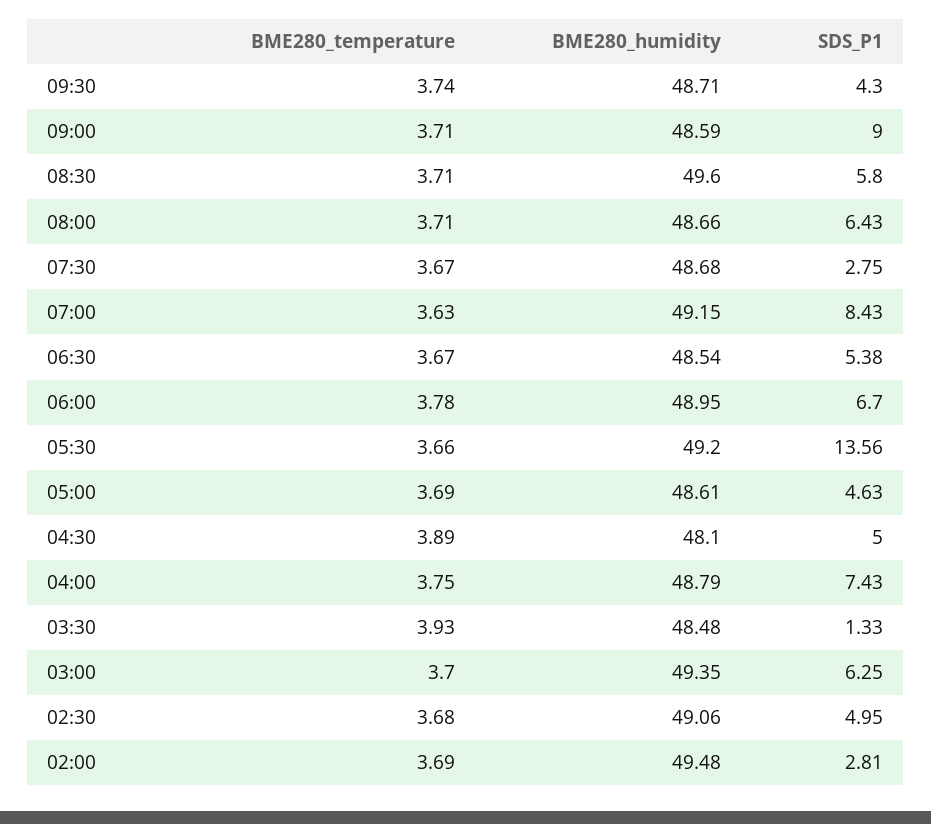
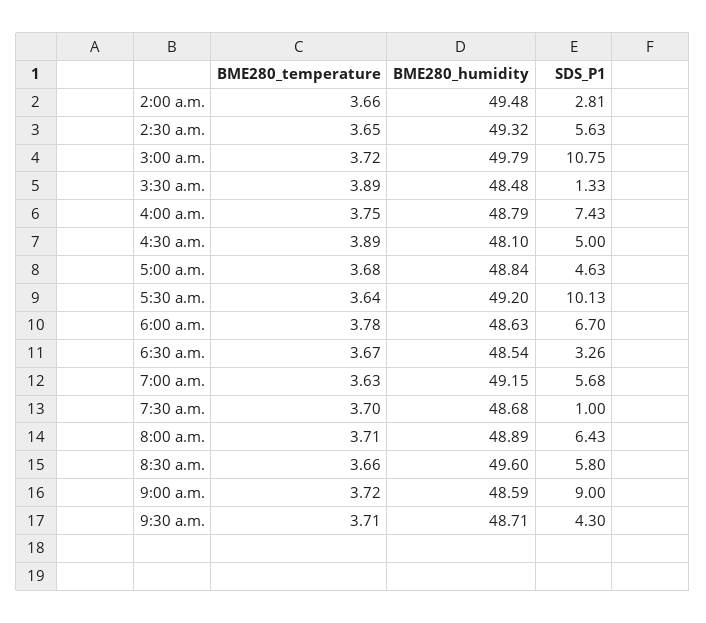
BME280_temperature, 09:30: 3.74 -> 3.71
BME280_temperature, 09:00: 3.71 -> 3.72
BME280_temperature, 08:30: 3.71 -> 3.66
BME280_humidity, 08:00: 48.66 -> 48.89
BME280_temperature, 07:30: 3.67 -> 3.7
SDS_P1, 07:30: 2.75 -> 1
SDS_P1, 07:00: 8.43 -> 5.68
SDS_P1, 06:30: 5.38 -> 3.26
BME280_humidity, 06:00: 48.95 -> 48.63
BME280_temperature, 05:30: 3.66 -> 3.64
SDS_P1, 05:30: 13.56 -> 10.13
BME280_temperature, 05:00: 3.69 -> 3.68
BME280_humidity, 05:00: 48.61 -> 48.84
BME280_temperature, 03:30: 3.93 -> 3.89
BME280_temperature, 03:00: 3.7 -> 3.72
BME280_humidity, 03:00: 49.35 -> 49.79
SDS_P1, 03:00: 6.25 -> 10.75
BME280_temperature, 02:30: 3.68 -> 3.65
BME280_humidity, 02:30: 49.06 -> 49.32
SDS_P1, 02:30: 4.95 -> 5.63
BME280_temperature, 02:00: 3.69 -> 3.66

